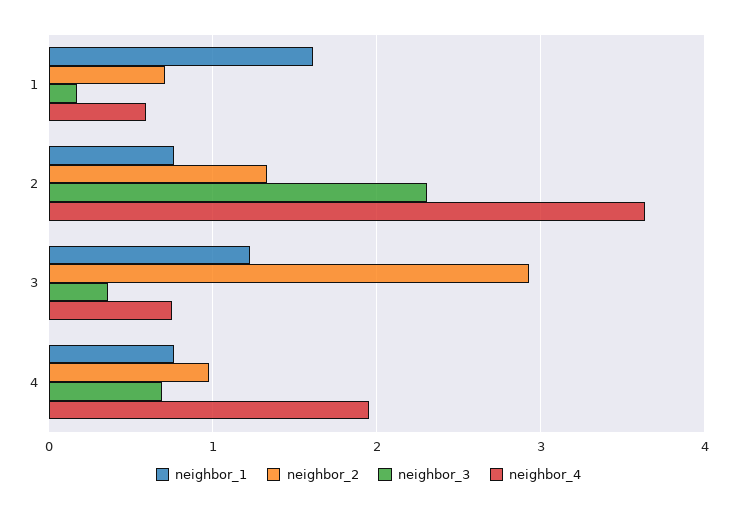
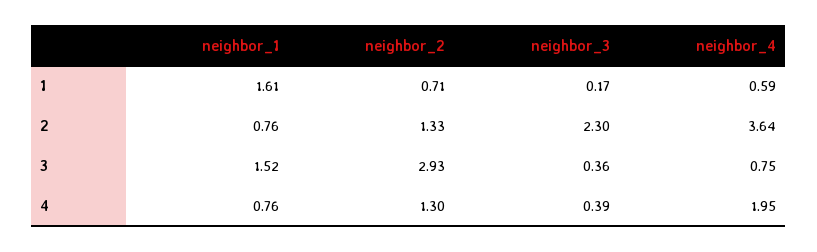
neighbor_1, 3: 1.2 -> 1.52
neighbor_2, 4: 1 -> 1.3
neighbor_3, 4: 0.7 -> 0.39

